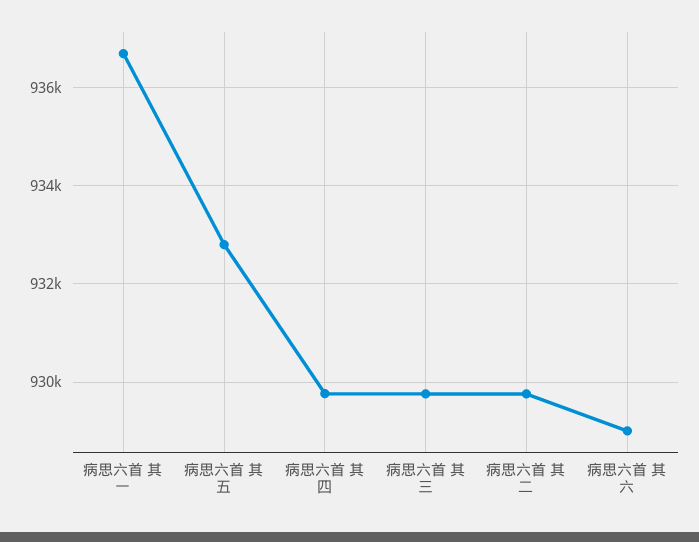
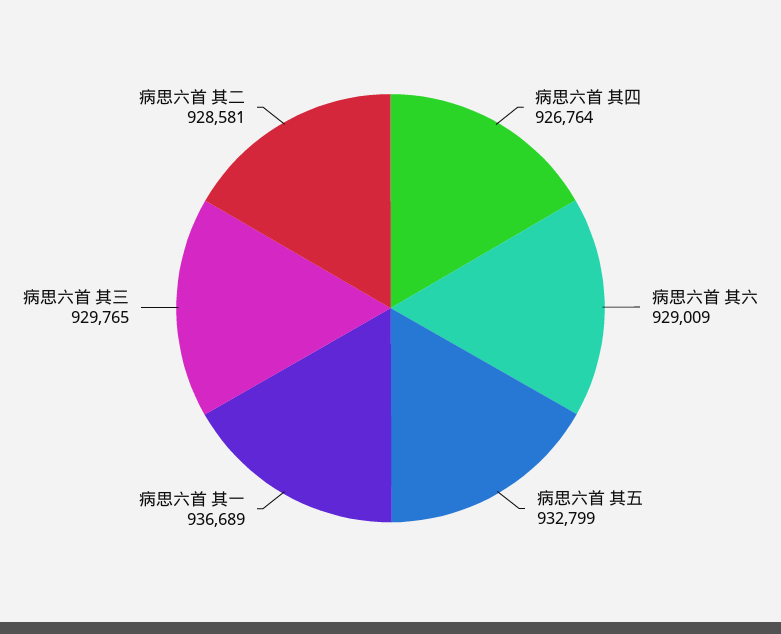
病思六首 其四: 929800 -> 926764
病思六首 其二: 929800 -> 928581

